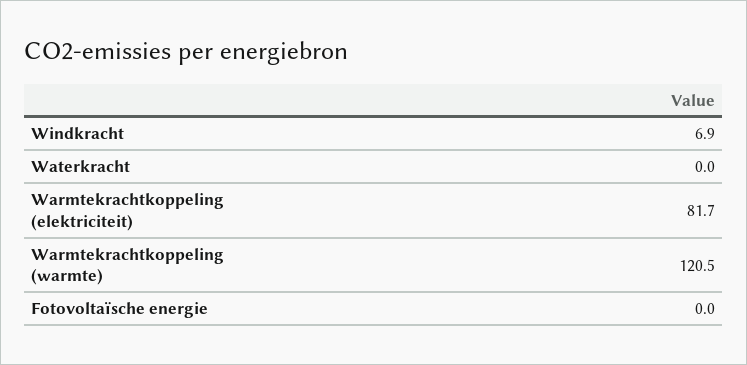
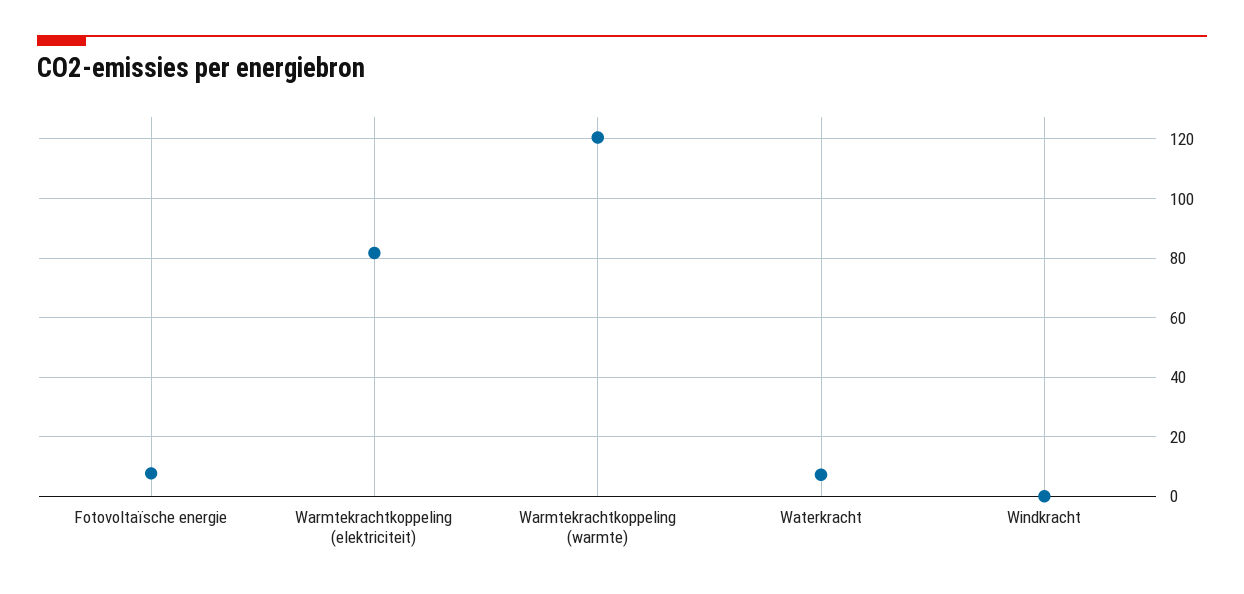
Windkracht: 6.9 -> 0
Waterkracht: 0 -> 7.5
Fotovoltaïsche energie: 0 -> 7.5

